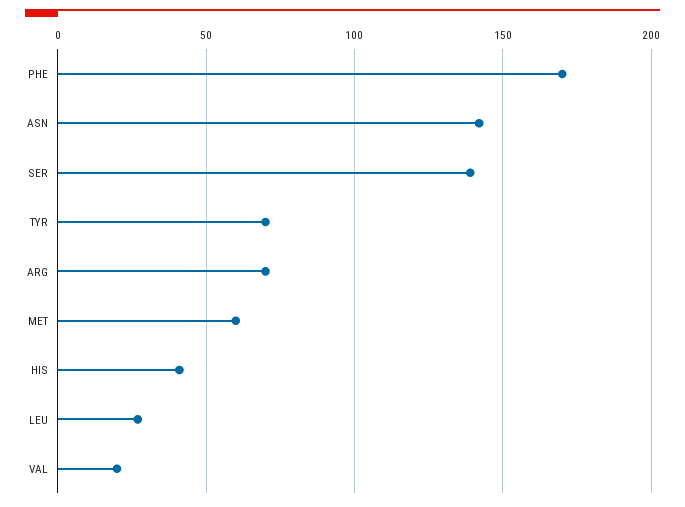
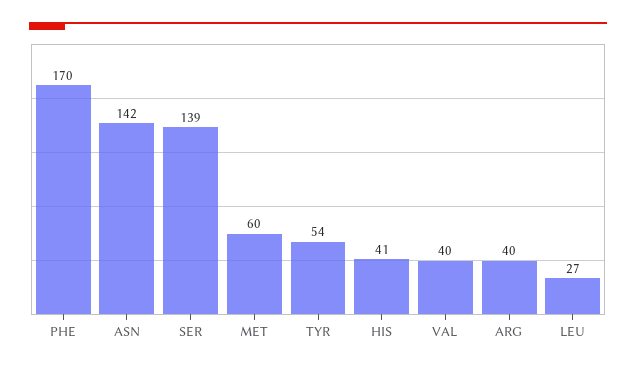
TYR: 70 -> 54
ARG: 70 -> 40
VAL: 20 -> 40

